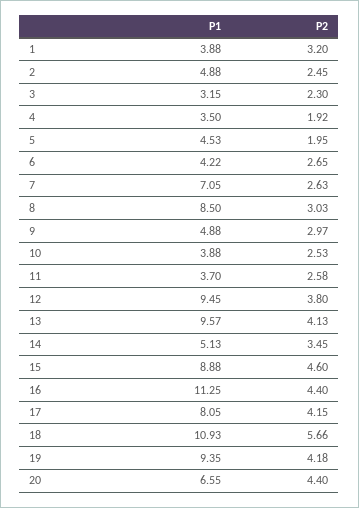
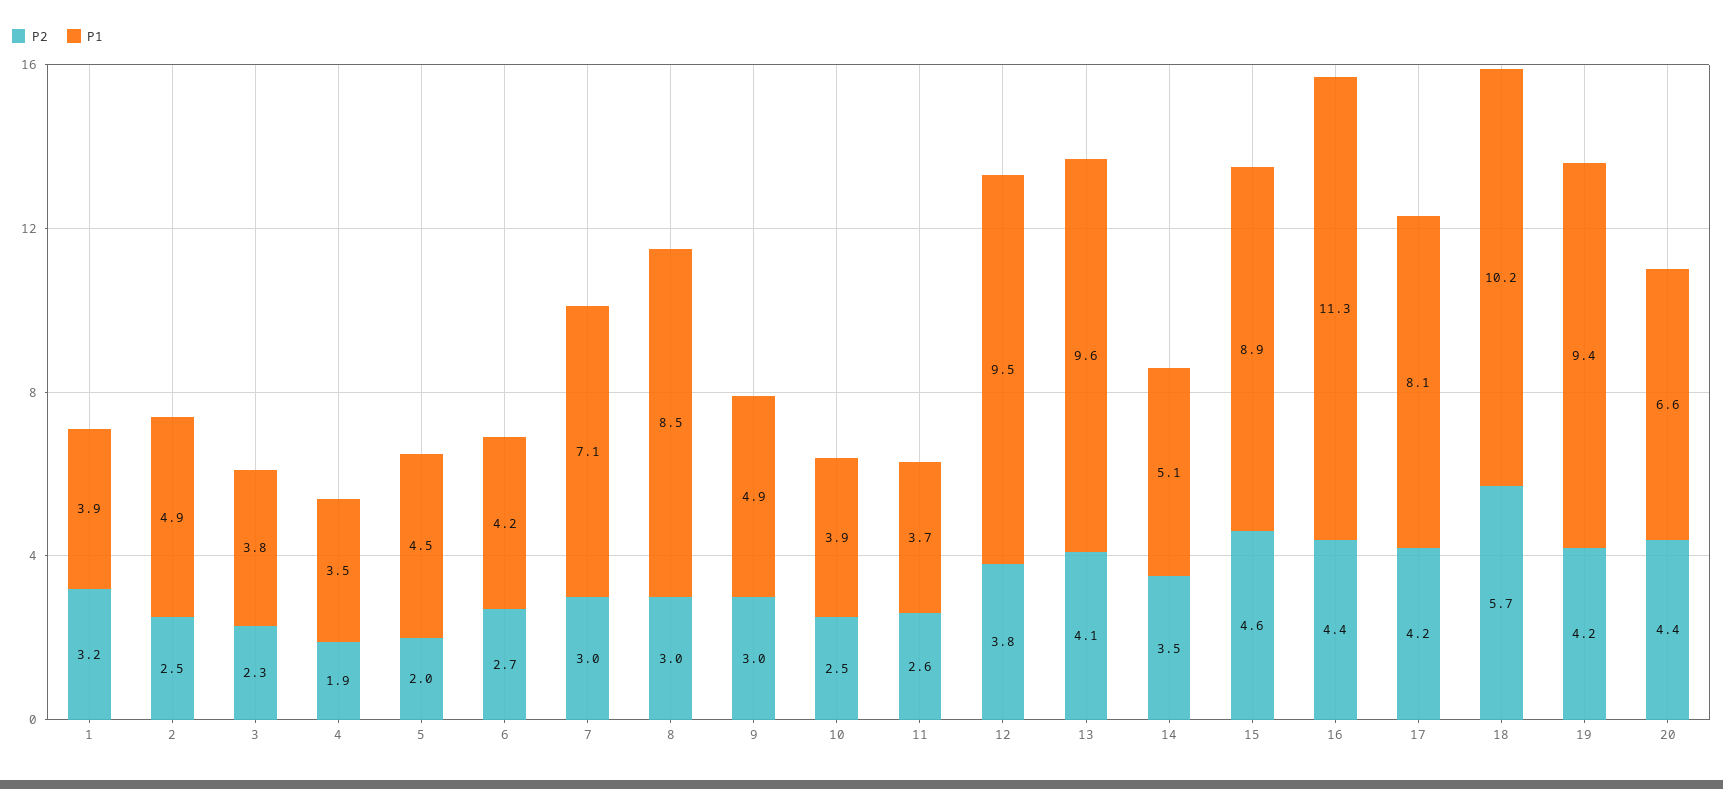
P1, 3: 3.15 -> 3.8
P2, 7: 2.63 -> 3
P1, 18: 10.93 -> 10.2

